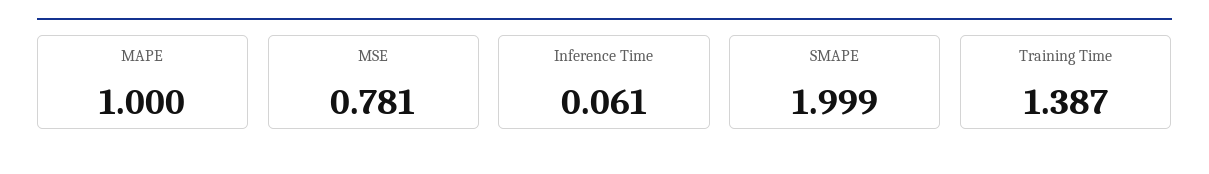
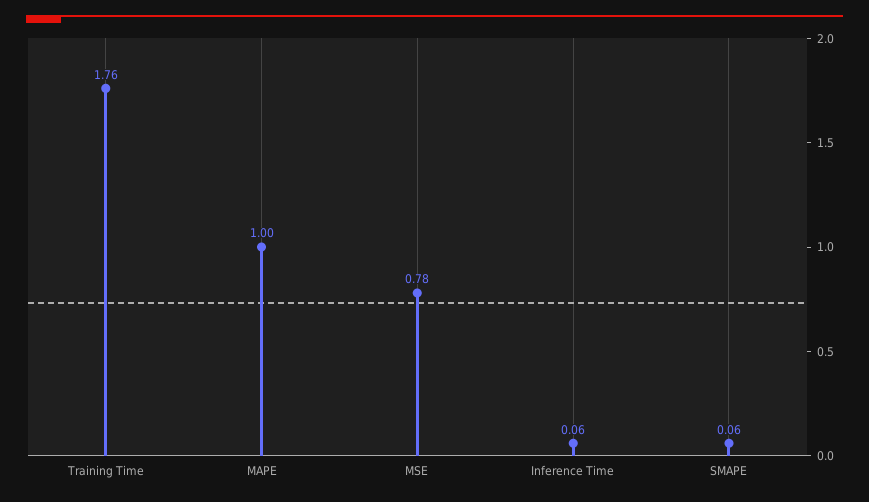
SMAPE: 1.999 -> 0.06
Training Time: 1.387 -> 1.76

